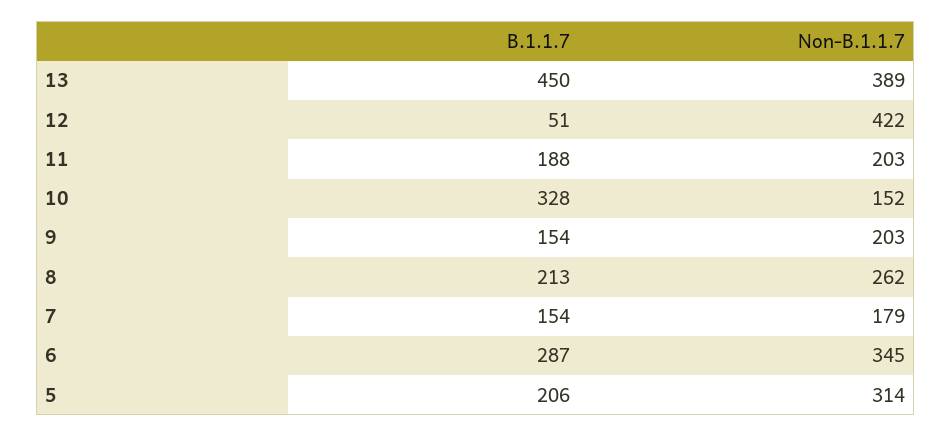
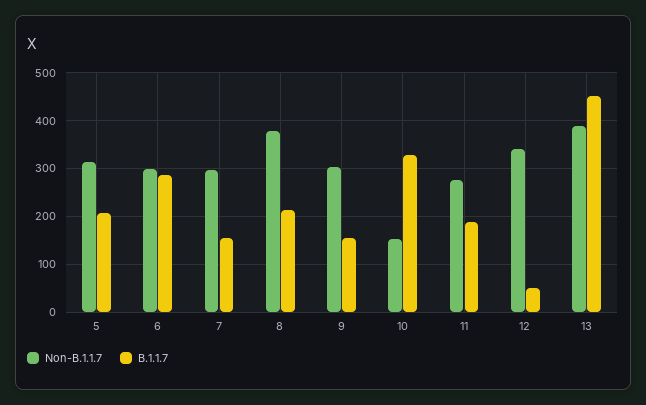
Non-B.1.1.7, 12: 422 -> 340
Non-B.1.1.7, 11: 203 -> 280
Non-B.1.1.7, 9: 203 -> 300
Non-B.1.1.7, 8: 262 -> 380
Non-B.1.1.7, 7: 179 -> 300
Non-B.1.1.7, 6: 345 -> 300

